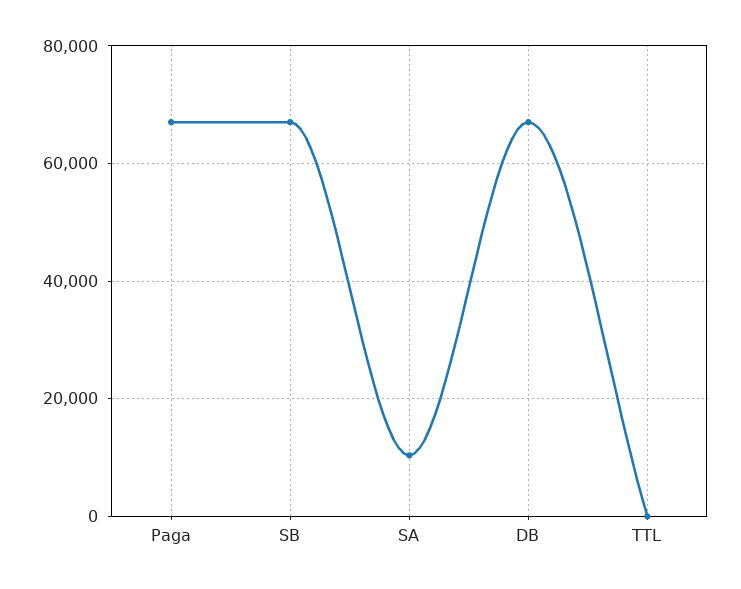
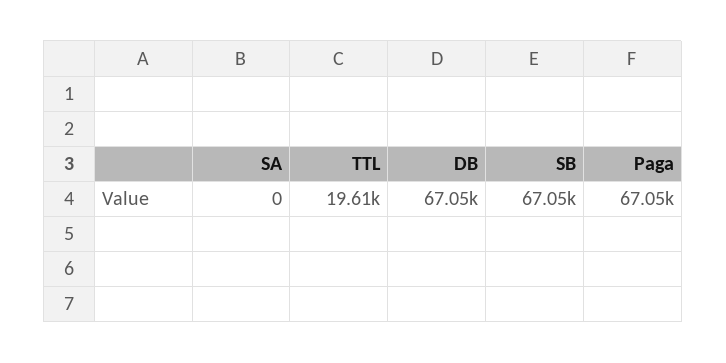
SA: 10000 -> 0
TTL: 0 -> 19610

